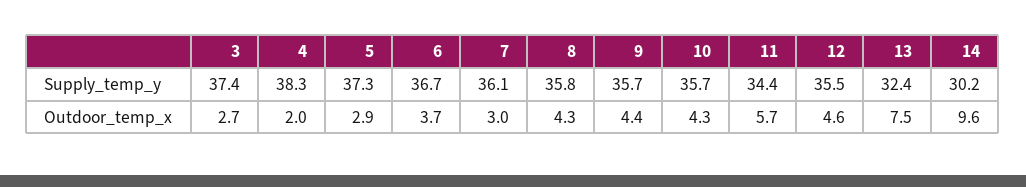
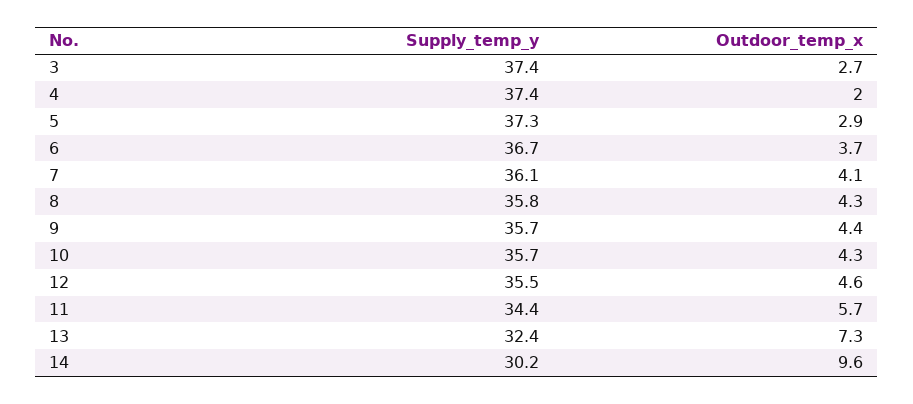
4, Supply_temp_y: 38.3 -> 37.4
7, Outdoor_temp_x: 3 -> 4.1
13, Outdoor_temp_x: 7.5 -> 7.3

